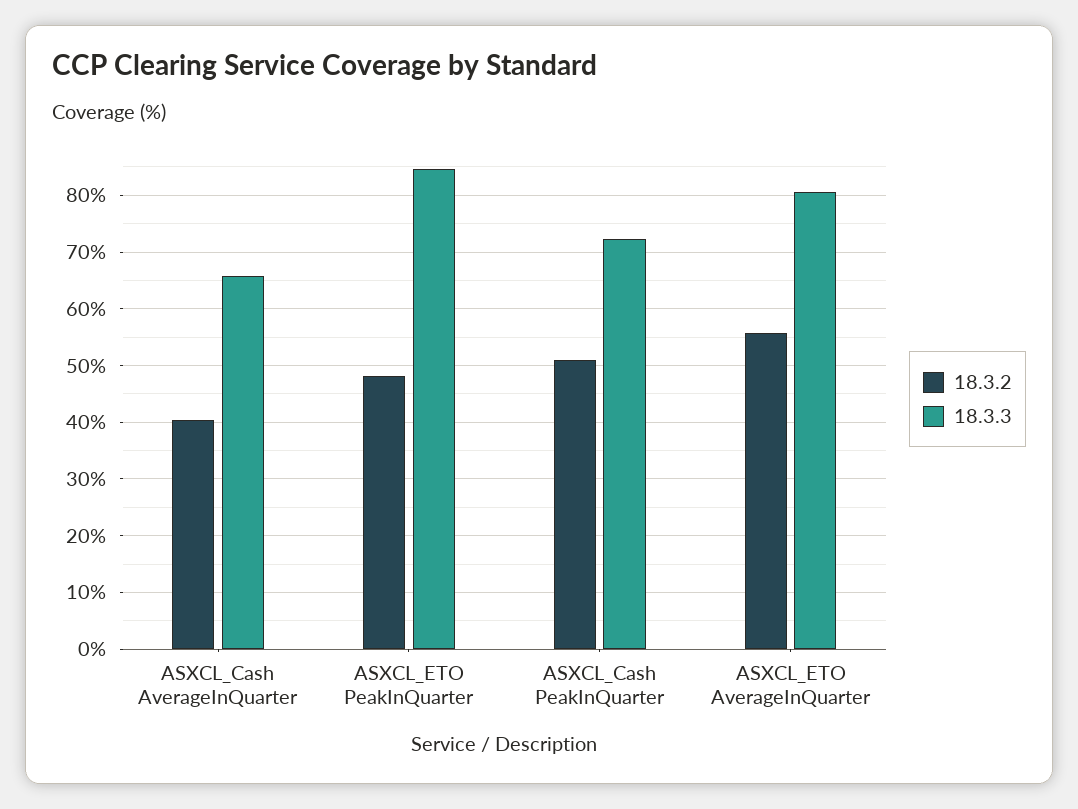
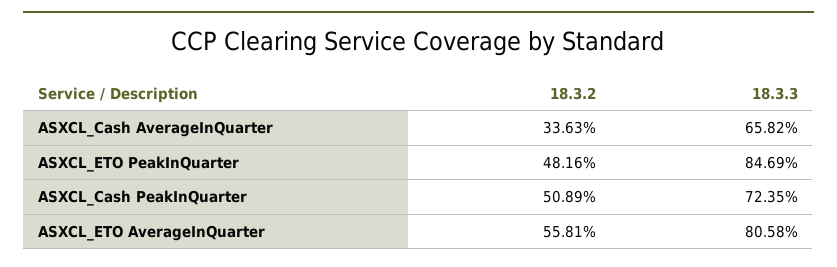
18.3.2, ASXCL_Cash AverageInQuarter: 40 -> 33.63

